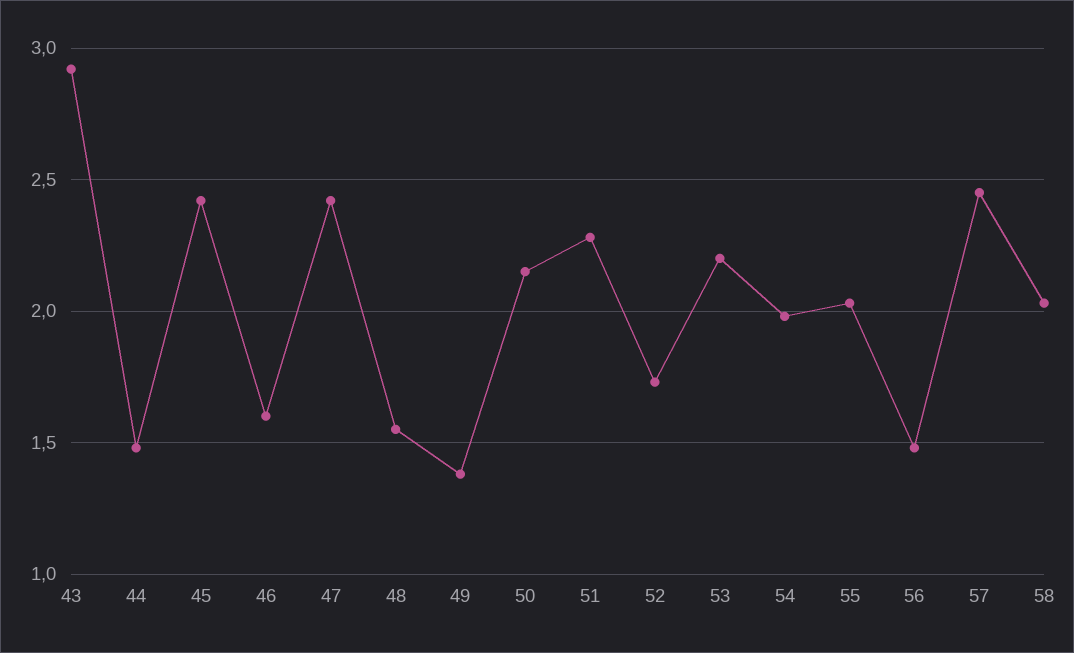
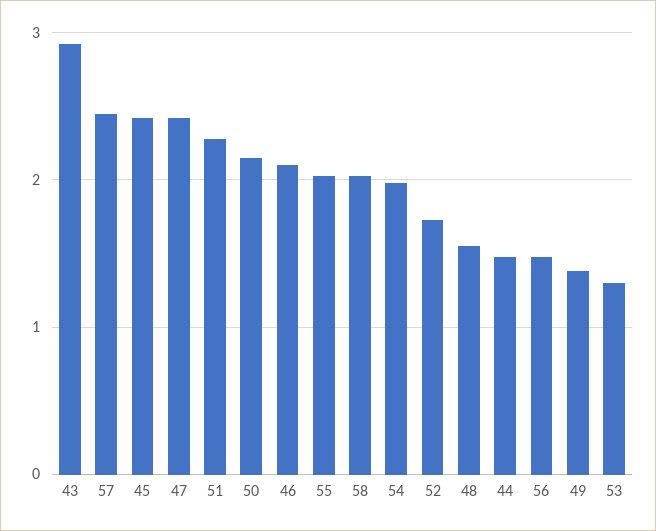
46: 1.6 -> 2.1
53: 2.2 -> 1.3

